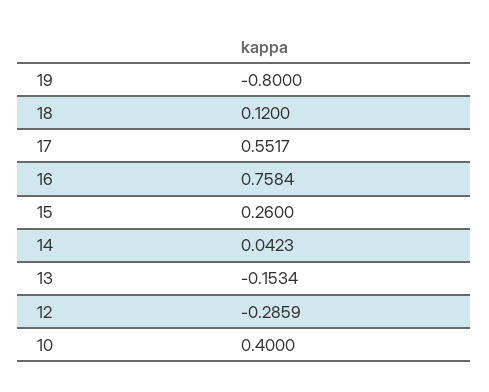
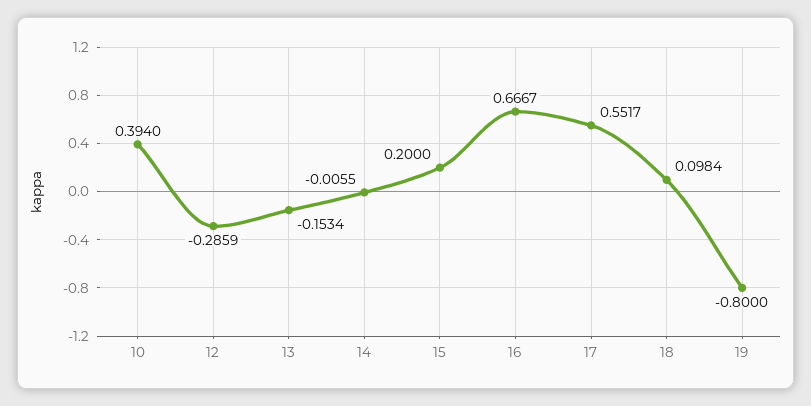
18: 0.12 -> 0.0984
16: 0.7584 -> 0.6667
15: 0.26 -> 0.2
14: 0.0423 -> -0.0055
10: 0.4 -> 0.394

